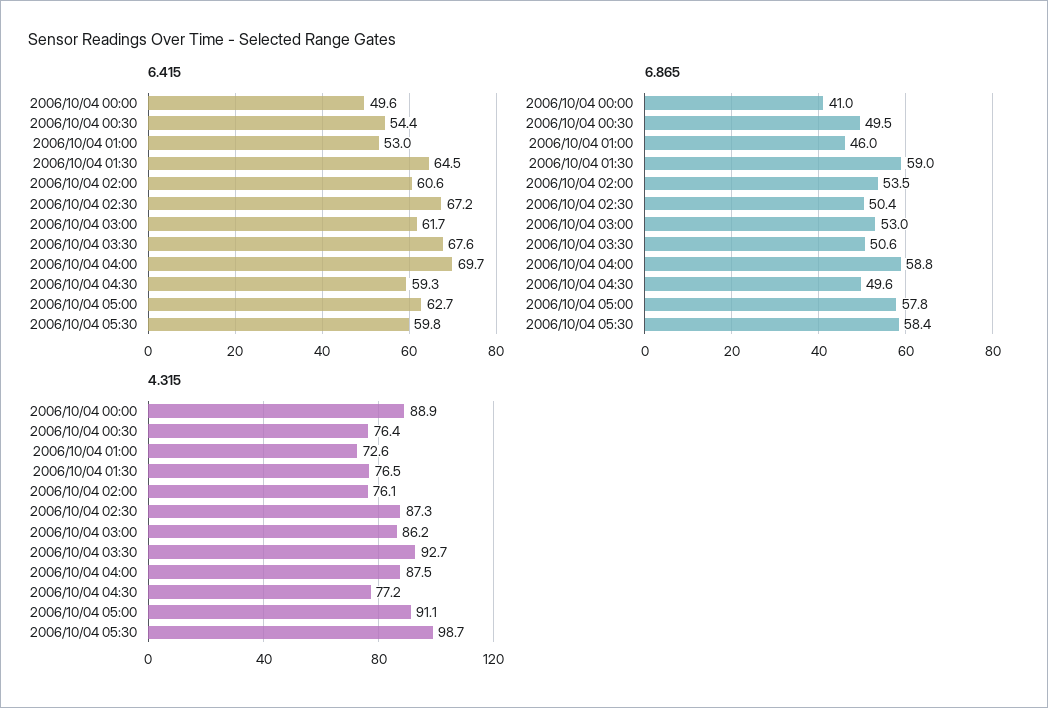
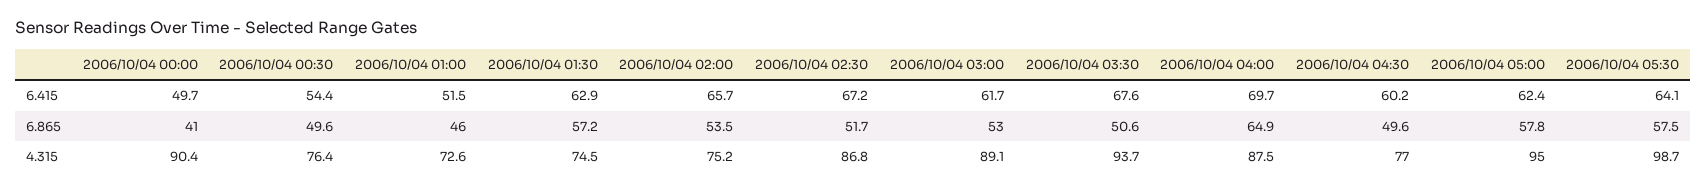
6.415, 2006/10/04 00:00: 49.6 -> 49.7
6.415, 2006/10/04 01:00: 53 -> 51.5
6.415, 2006/10/04 01:30: 64.5 -> 62.9
6.415, 2006/10/04 02:00: 60.6 -> 65.7
6.415, 2006/10/04 04:30: 59.3 -> 60.2
6.415, 2006/10/04 05:00: 62.7 -> 62.4
6.415, 2006/10/04 05:30: 59.8 -> 64.1
6.865, 2006/10/04 00:30: 49.5 -> 49.6
6.865, 2006/10/04 01:30: 59 -> 57.2
6.865, 2006/10/04 02:30: 50.4 -> 51.7
6.865, 2006/10/04 04:00: 58.8 -> 64.9
6.865, 2006/10/04 05:30: 58.4 -> 57.5
4.315, 2006/10/04 00:00: 88.9 -> 90.4
4.315, 2006/10/04 01:30: 76.5 -> 74.5
4.315, 2006/10/04 02:00: 76.1 -> 75.2
4.315, 2006/10/04 02:30: 87.3 -> 86.8
4.315, 2006/10/04 03:00: 86.2 -> 89.1
4.315, 2006/10/04 03:30: 92.7 -> 93.7
4.315, 2006/10/04 04:30: 77.2 -> 77
4.315, 2006/10/04 05:00: 91.1 -> 95

